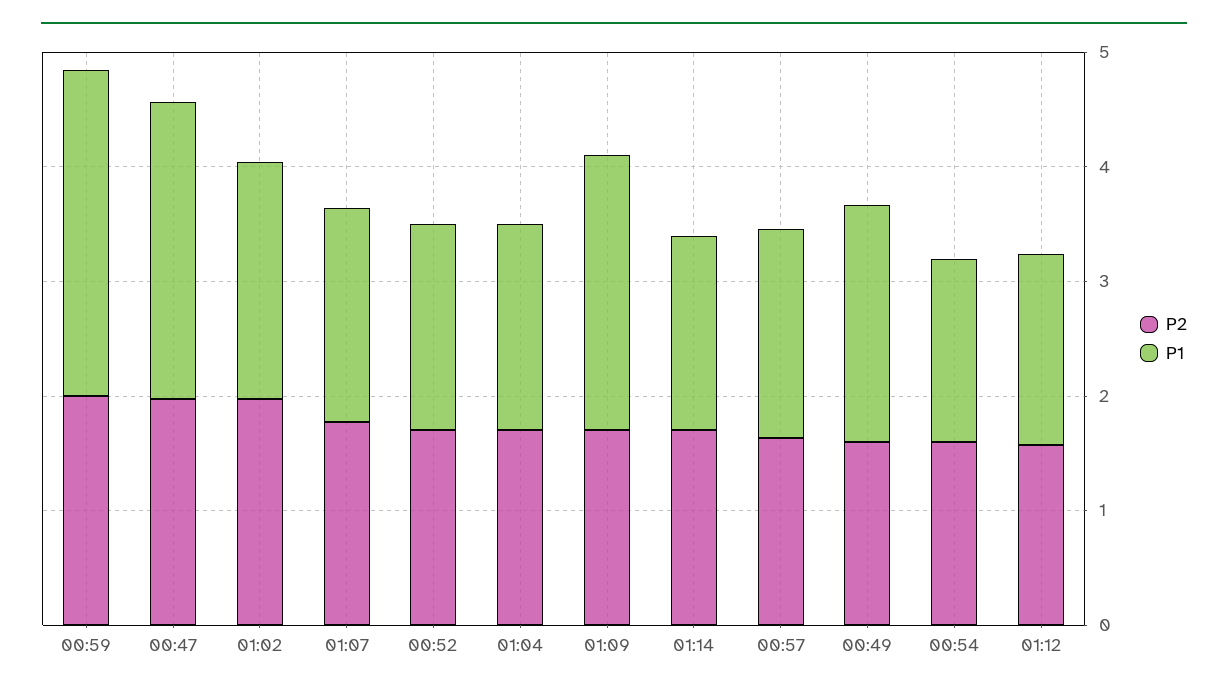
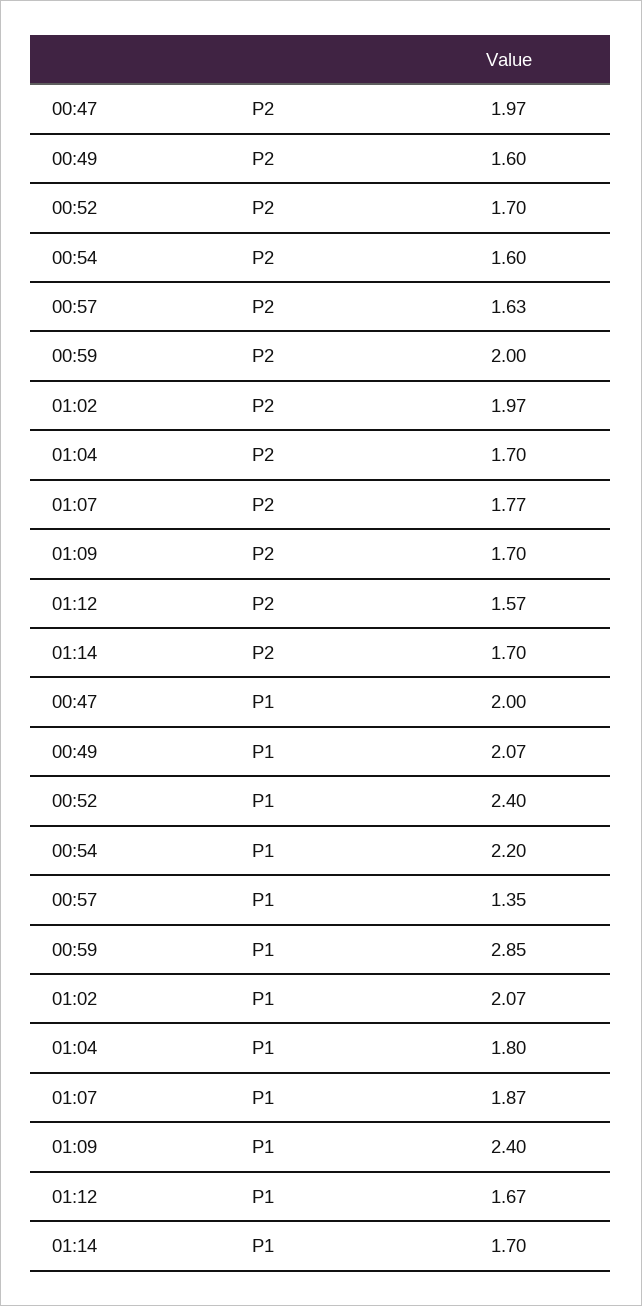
P1, 00:47: 2.6 -> 2
P1, 00:52: 1.8 -> 2.4
P1, 00:57: 1.8 -> 1.35
P1, 00:54: 1.6 -> 2.2

